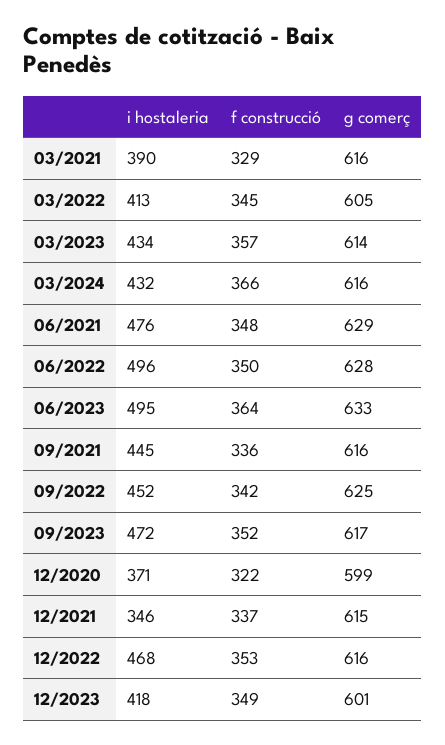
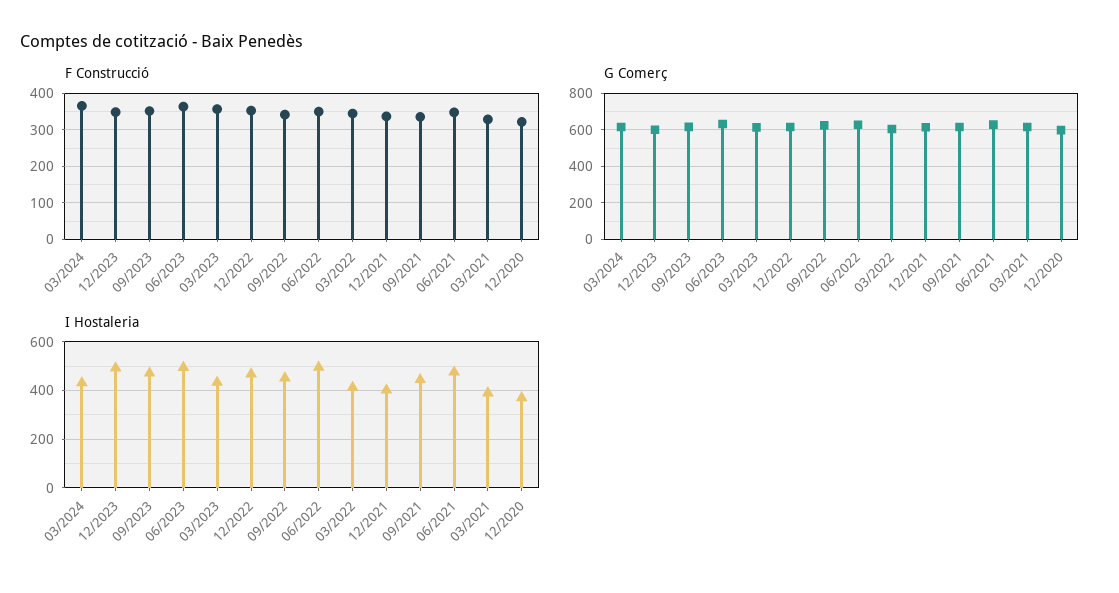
i hostaleria, 12/2021: 346 -> 400
i hostaleria, 12/2023: 418 -> 500

